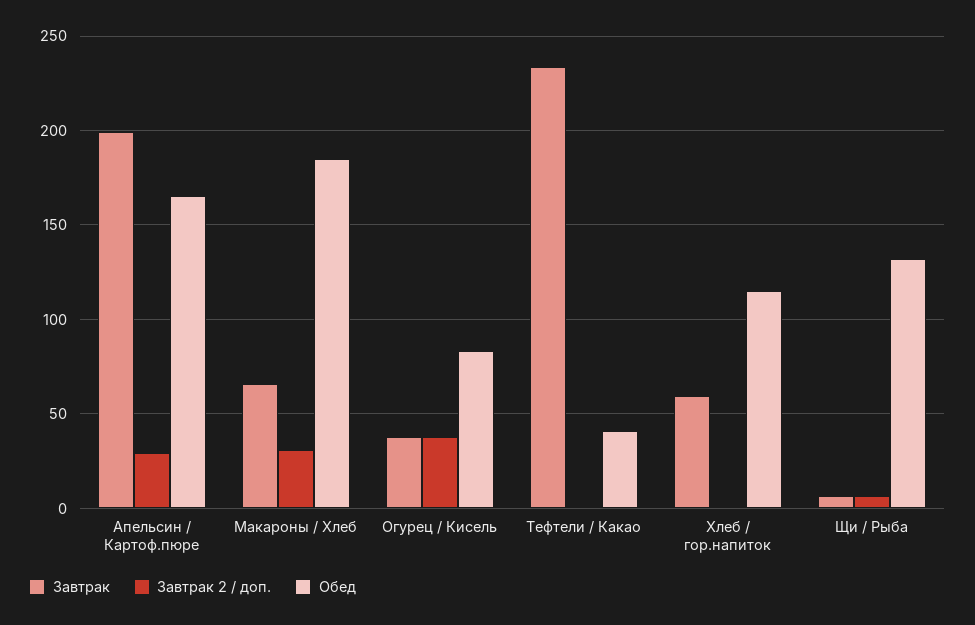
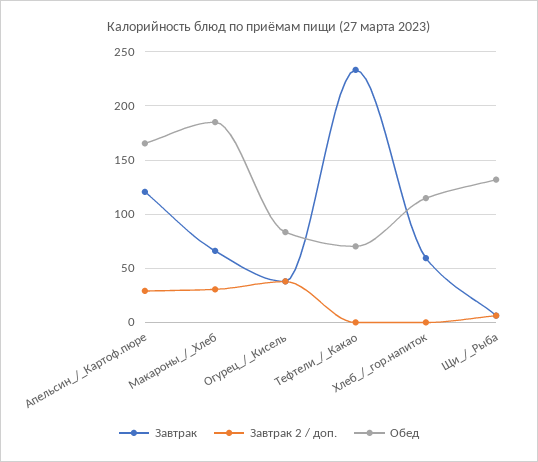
Завтрак, Апельсин / Картоф.пюре: 200 -> 120
Обед, Тефтели / Какао: 40 -> 70

